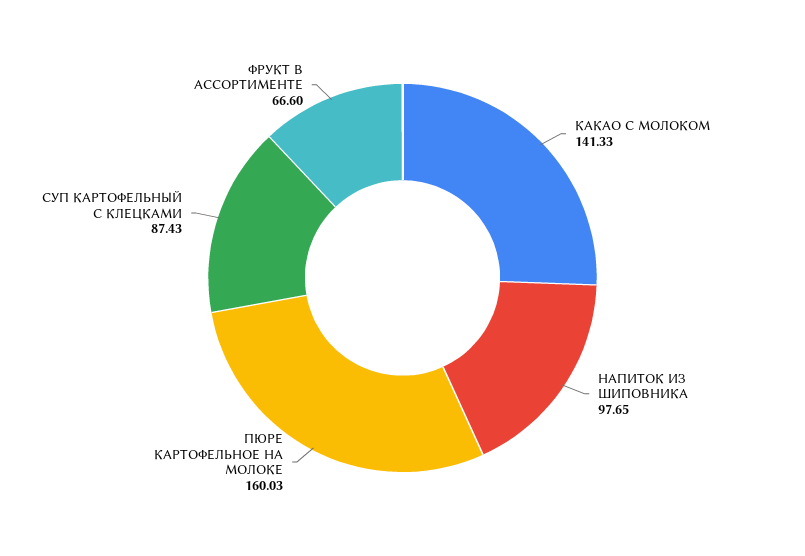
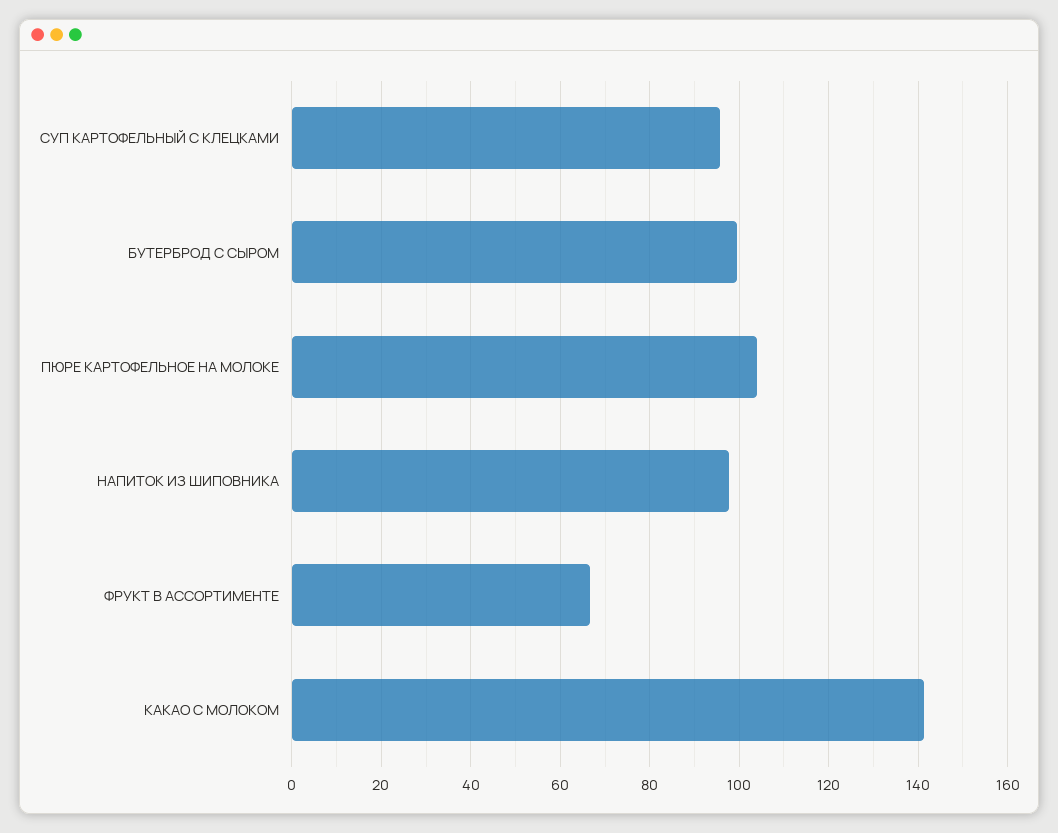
ПЮРЕ КАРТОФЕЛЬНОЕ НА МОЛОКЕ: 160.03 -> 104
СУП КАРТОФЕЛЬНЫЙ С КЛЕЦКАМИ: 87.43 -> 96
БУТЕРБРОД С СЫРОМ: none -> 100

